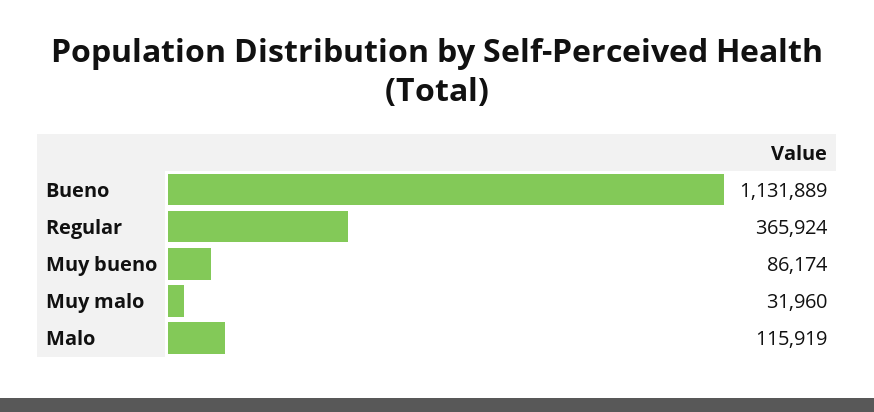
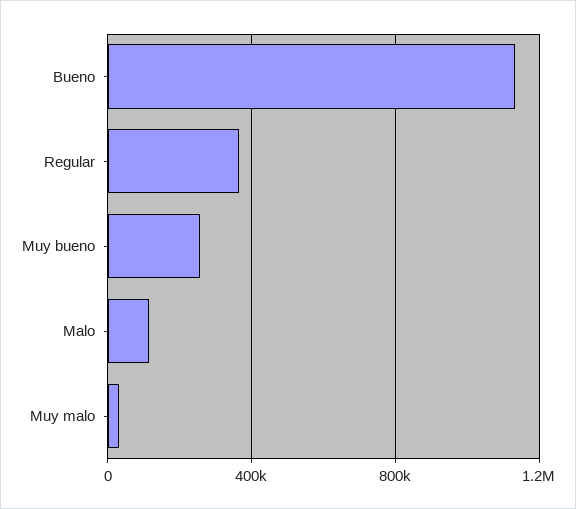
Muy bueno: 86174 -> 250000

